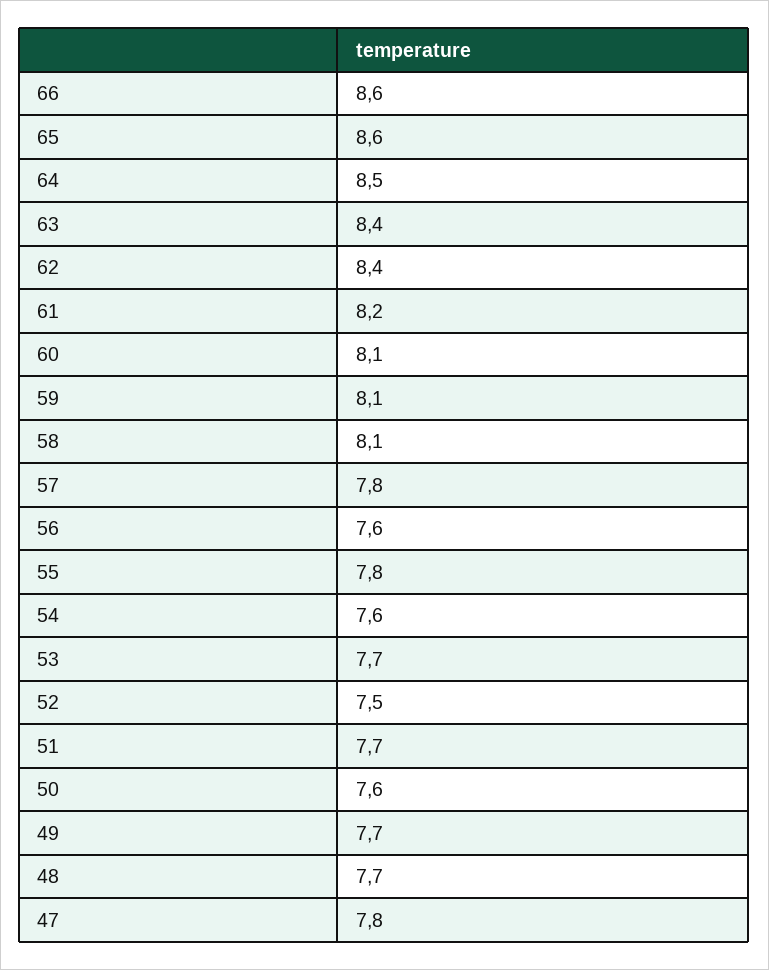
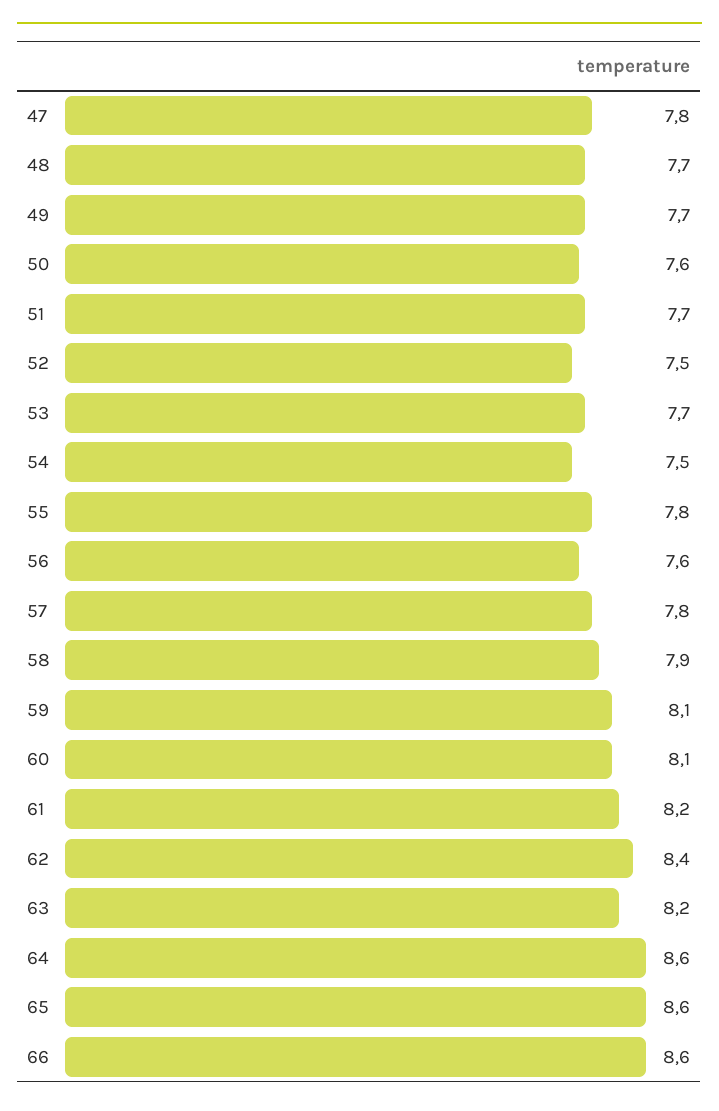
64: 8.5 -> 8.6
63: 8.4 -> 8.2
58: 8.1 -> 7.9
54: 7.6 -> 7.5

